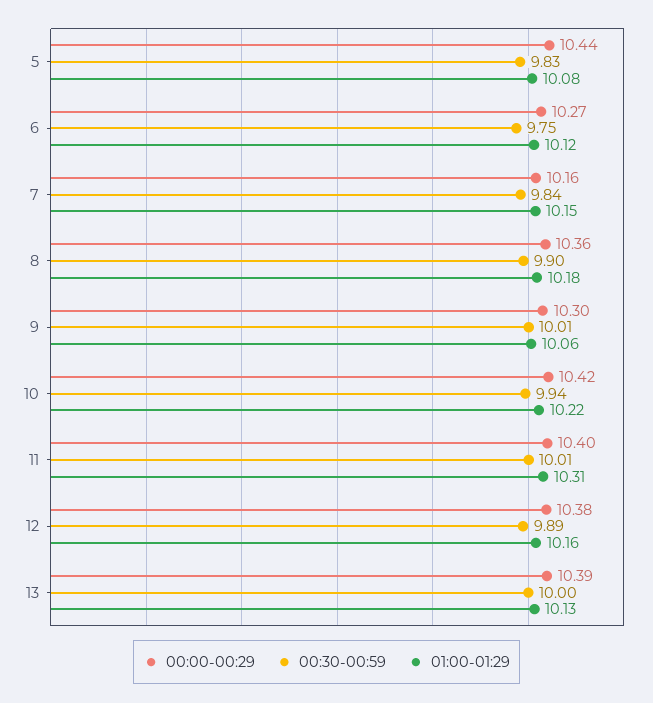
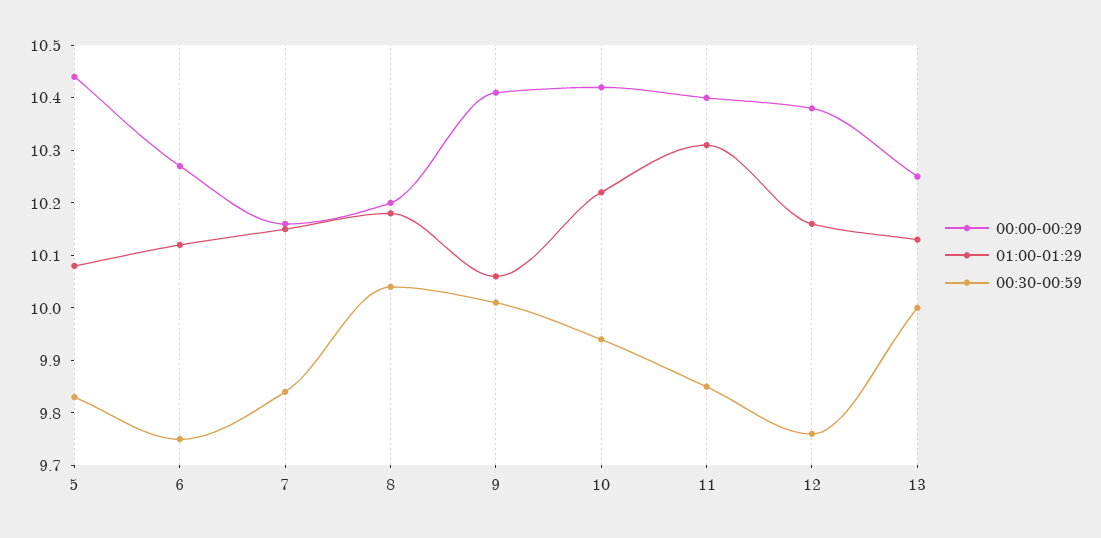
00:00-00:29, 8: 10.36 -> 10.2
00:30-00:59, 8: 9.9 -> 10.05
00:00-00:29, 9: 10.3 -> 10.4
00:30-00:59, 11: 10.01 -> 9.85
00:30-00:59, 12: 9.89 -> 9.75
00:00-00:29, 13: 10.39 -> 10.25

